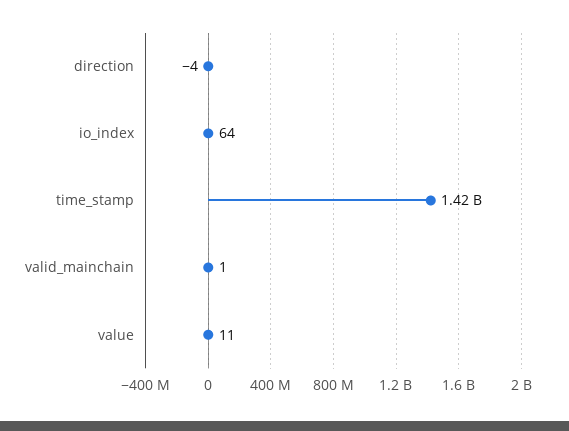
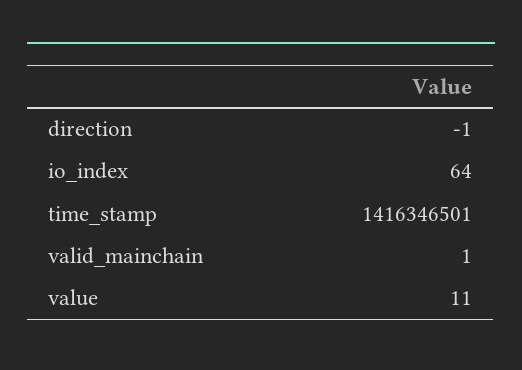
direction: -4 -> -1

